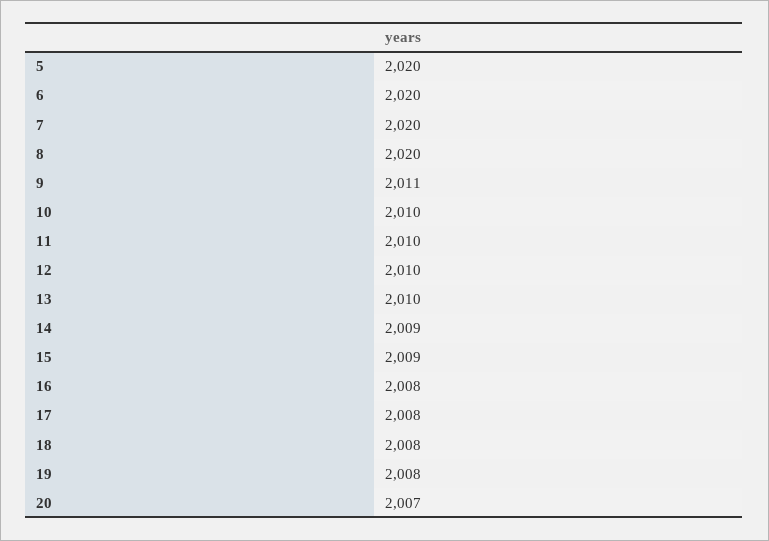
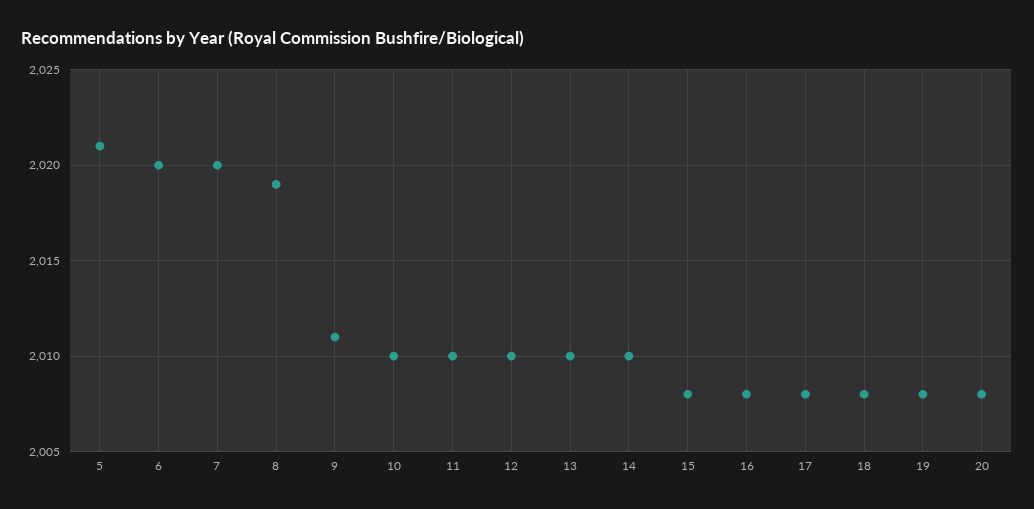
5: 2020 -> 2021
8: 2020 -> 2019
14: 2009 -> 2010
15: 2009 -> 2008
20: 2007 -> 2008

